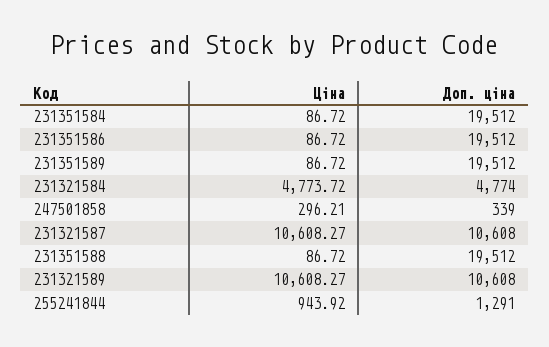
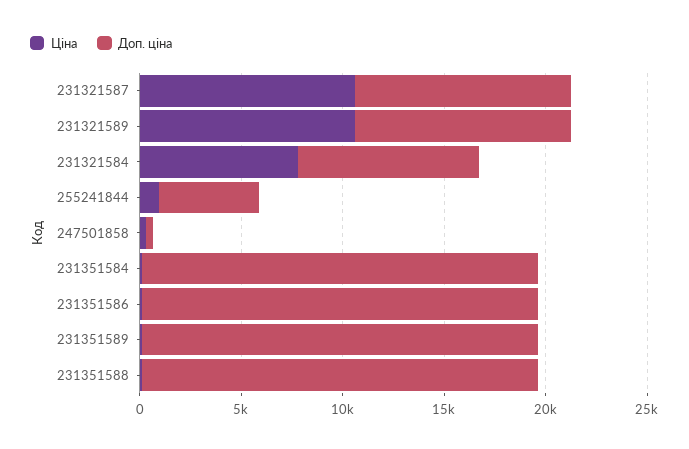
Ціна, 231321584: 4773.72 -> 8000
Доп. ціна, 231321584: 4774 -> 9000
Доп. ціна, 255241844: 1291 -> 5000

